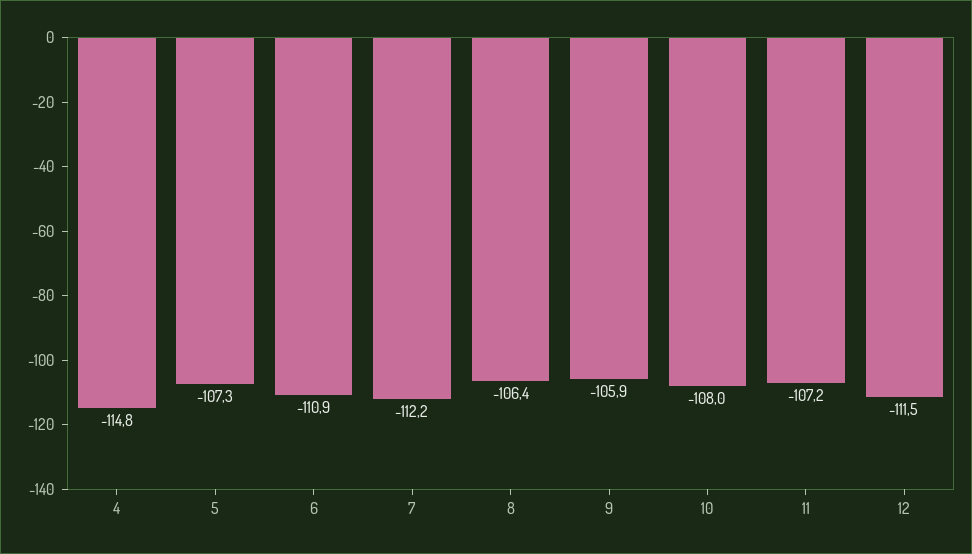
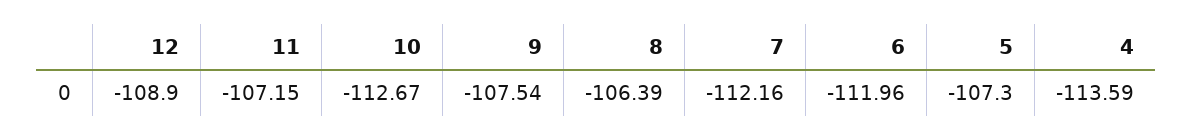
4: -114.8 -> -113.59
6: -110.9 -> -111.96
9: -105.9 -> -107.54
10: -108 -> -112.67
12: -111.5 -> -108.9

